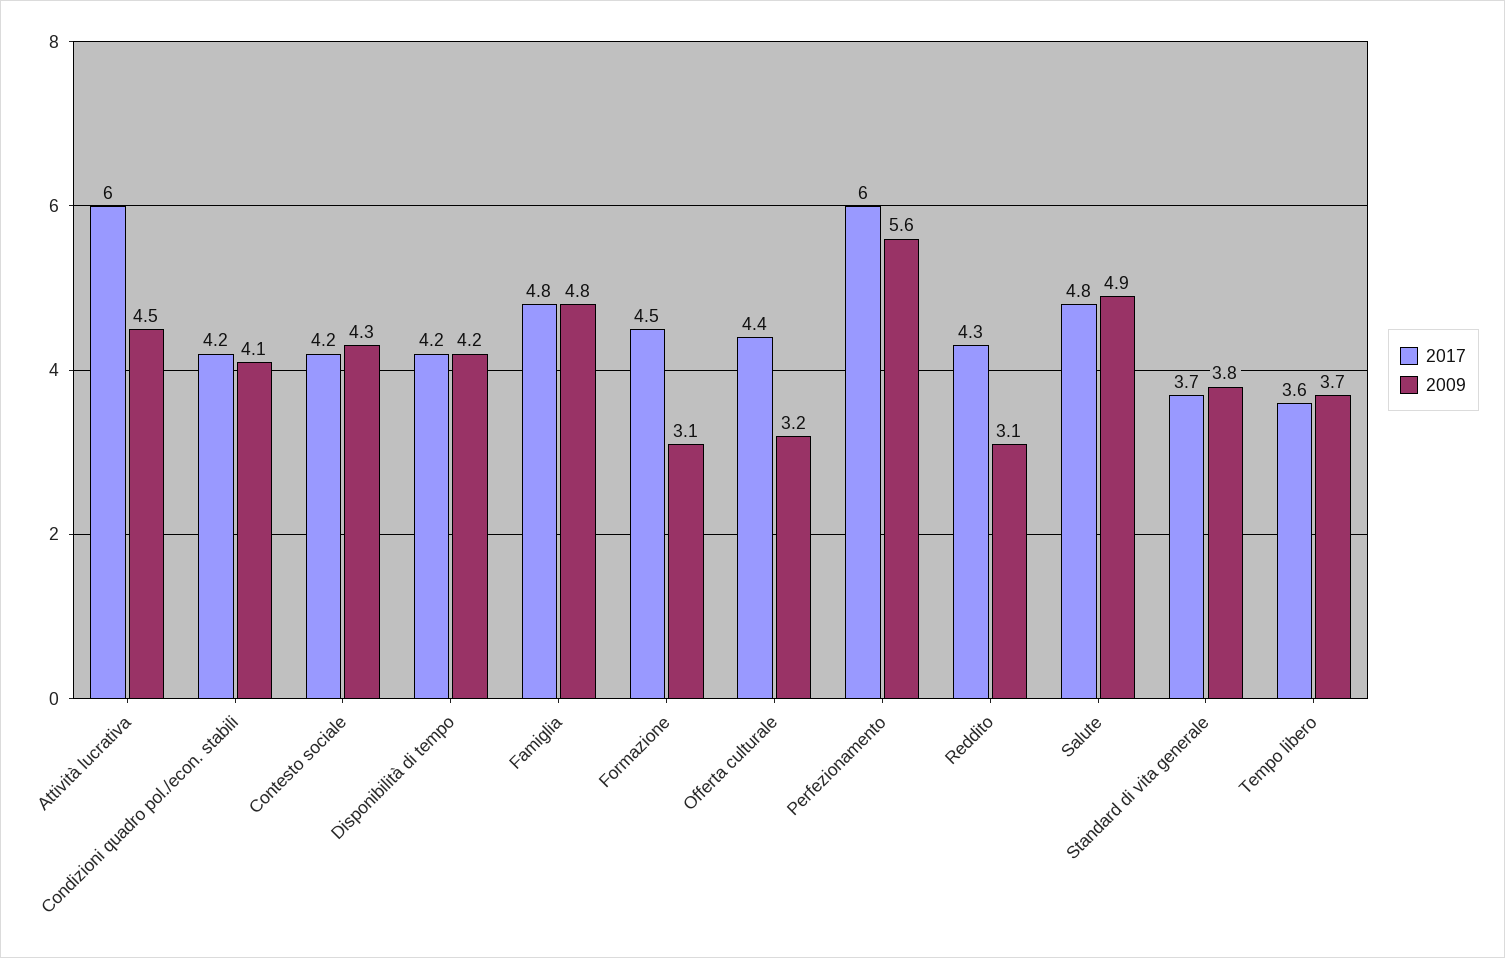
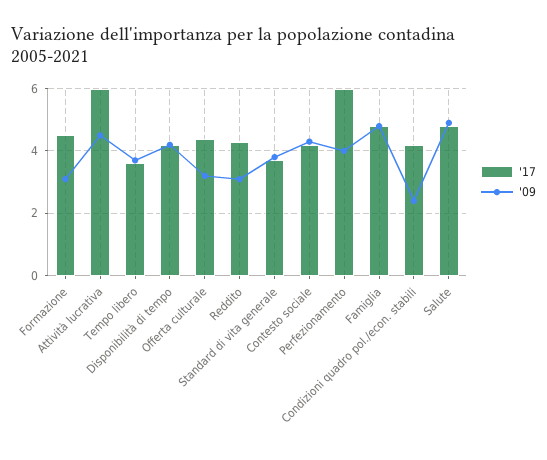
2009, Condizioni quadro pol./econ. stabili: 4.1 -> 2.5
2009, Perfezionamento: 5.6 -> 4

